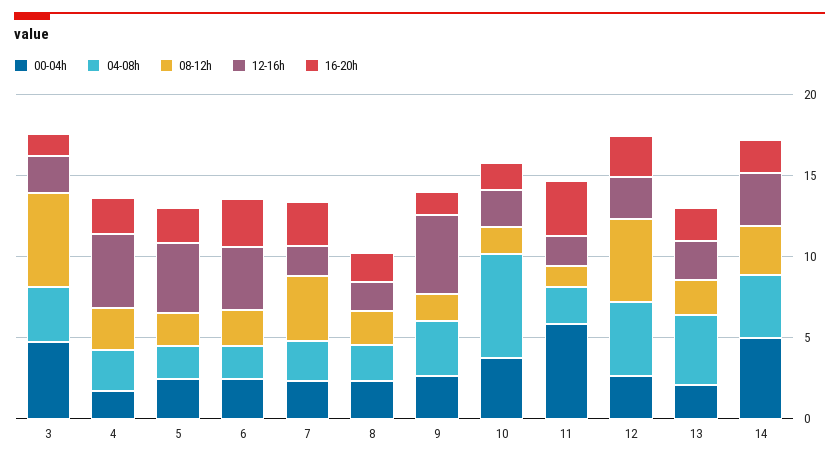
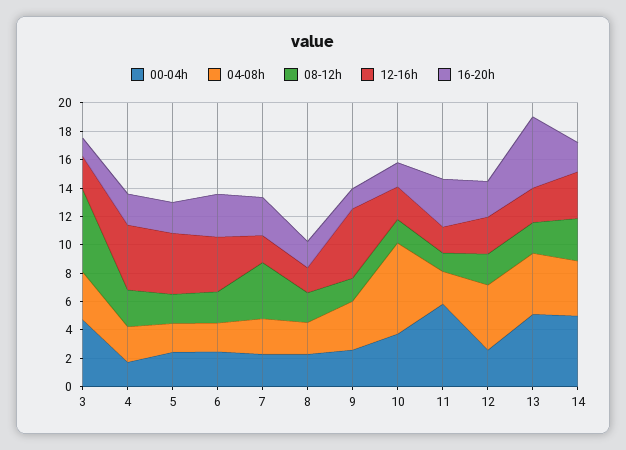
08-12h, 12: 5 -> 2
00-04h, 13: 2 -> 5
16-20h, 13: 2 -> 5

